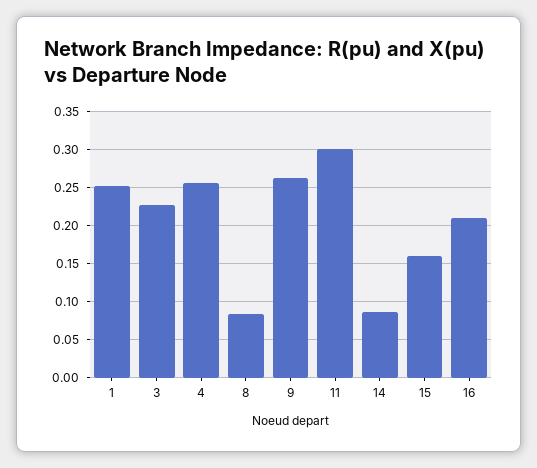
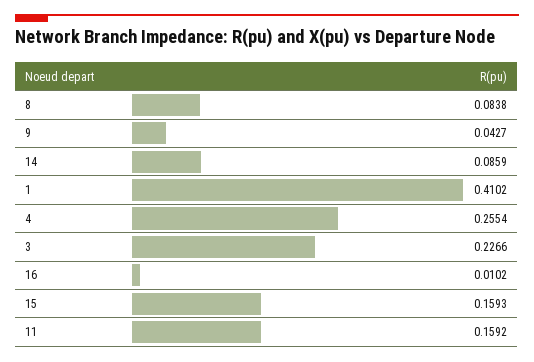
1: 0.25 -> 0.4102
9: 0.26 -> 0.0427
11: 0.3 -> 0.1592
16: 0.21 -> 0.0102

